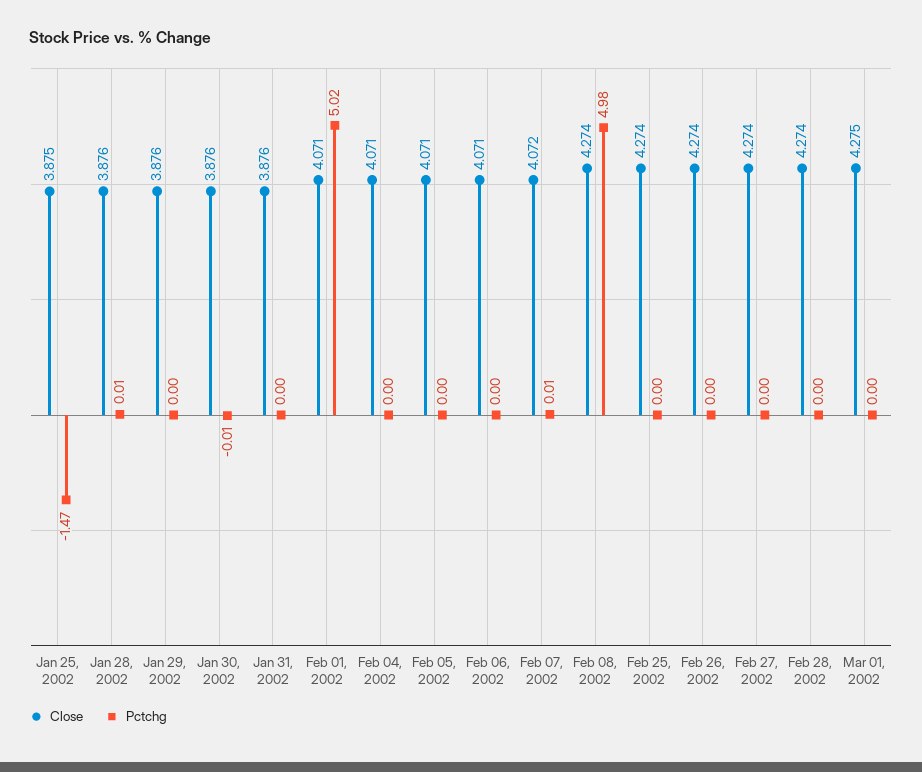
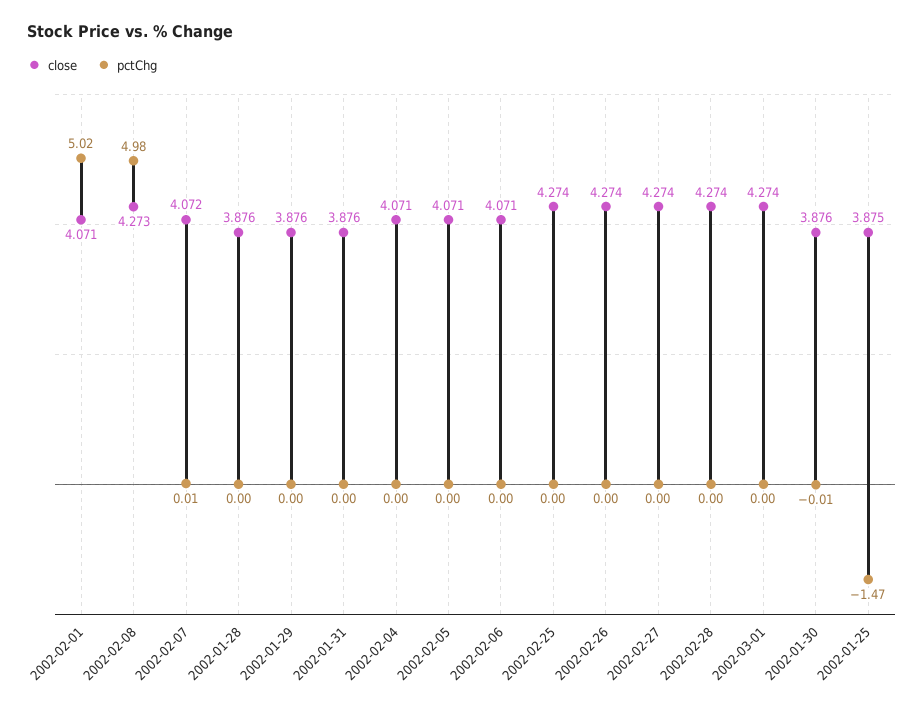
Pctchg, Jan 28, 2002: 0.01 -> 0
Close, Feb 08, 2002: 4.274 -> 4.273
Close, Mar 01, 2002: 4.275 -> 4.274

